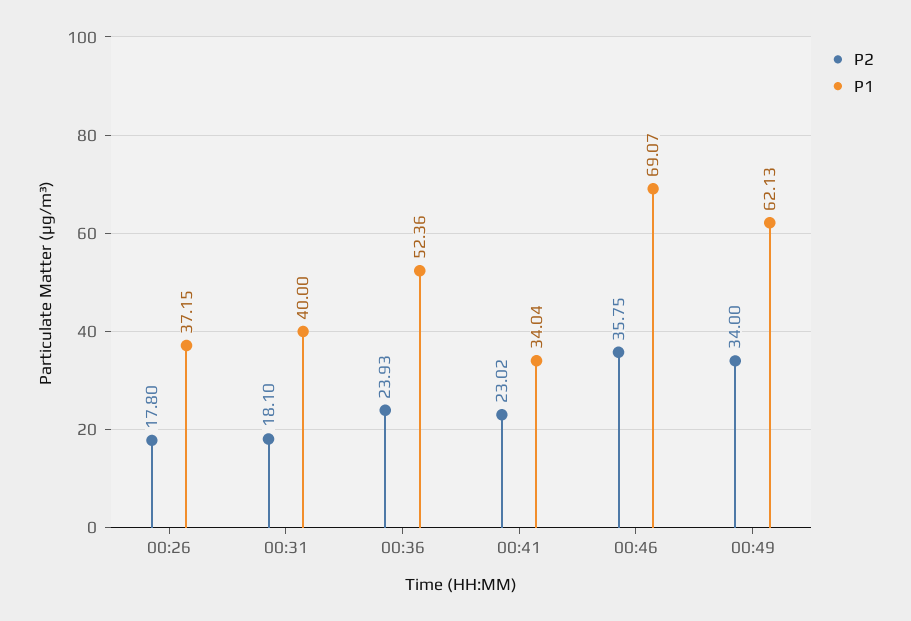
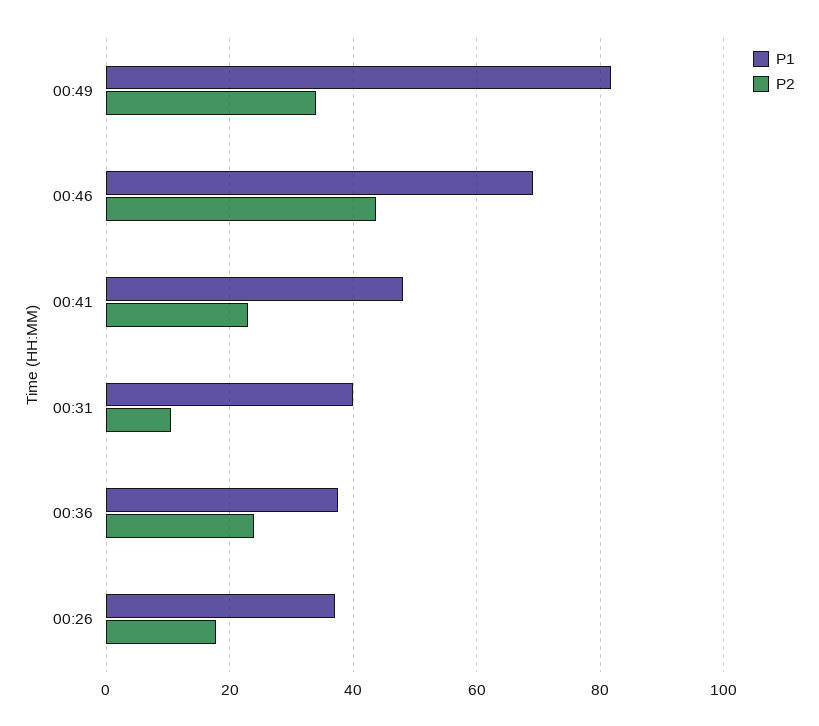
P2, 00:31: 18.1 -> 10
P1, 00:36: 52.36 -> 38
P1, 00:41: 34.04 -> 48
P2, 00:46: 35.75 -> 44
P1, 00:49: 62.13 -> 82

